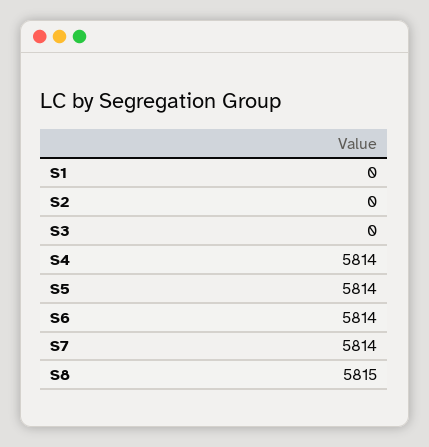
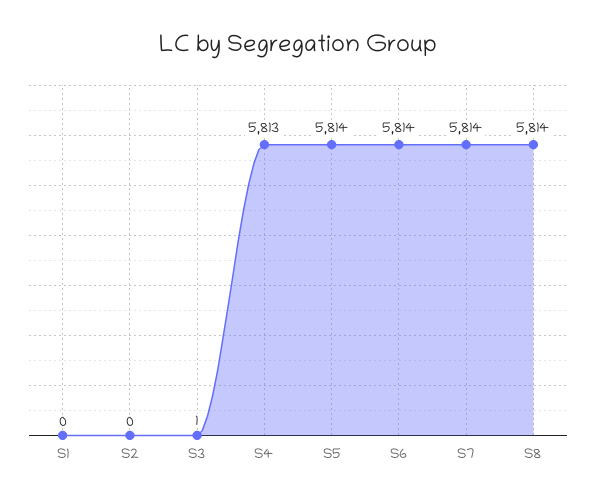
S3: 0 -> 1
S4: 5814 -> 5813
S8: 5815 -> 5814

